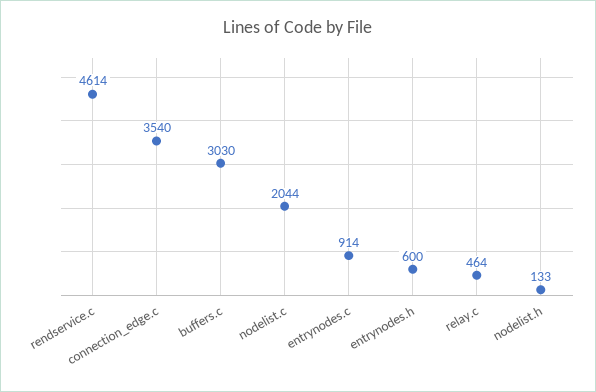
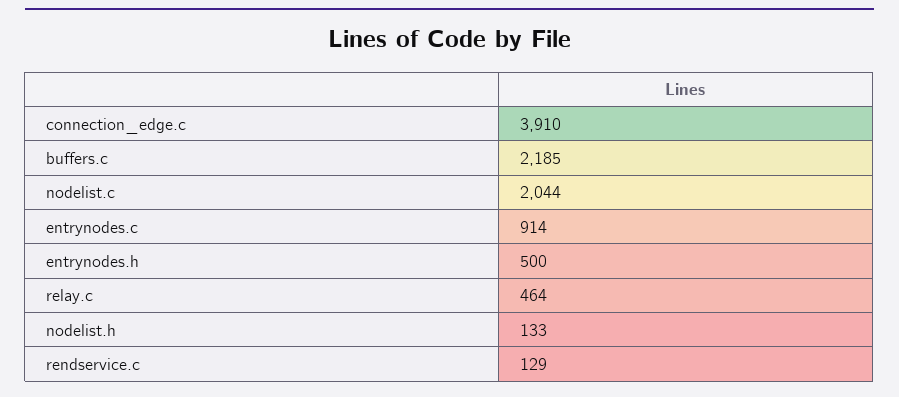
rendservice.c: 4614 -> 129
connection_edge.c: 3540 -> 3910
buffers.c: 3030 -> 2185
entrynodes.h: 600 -> 500

